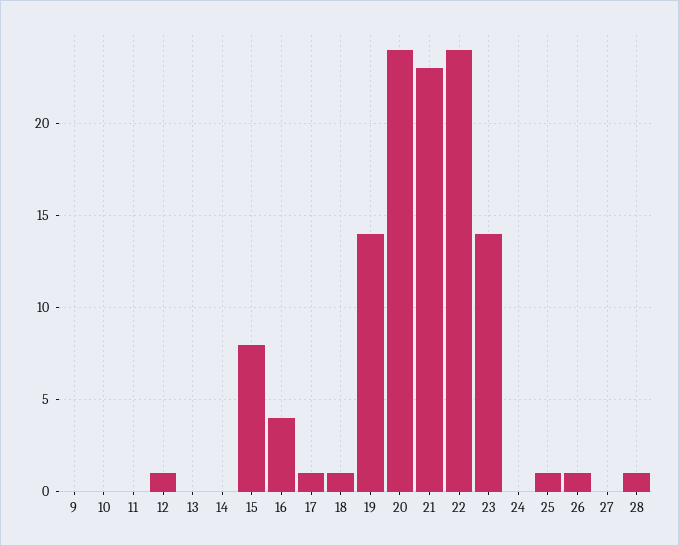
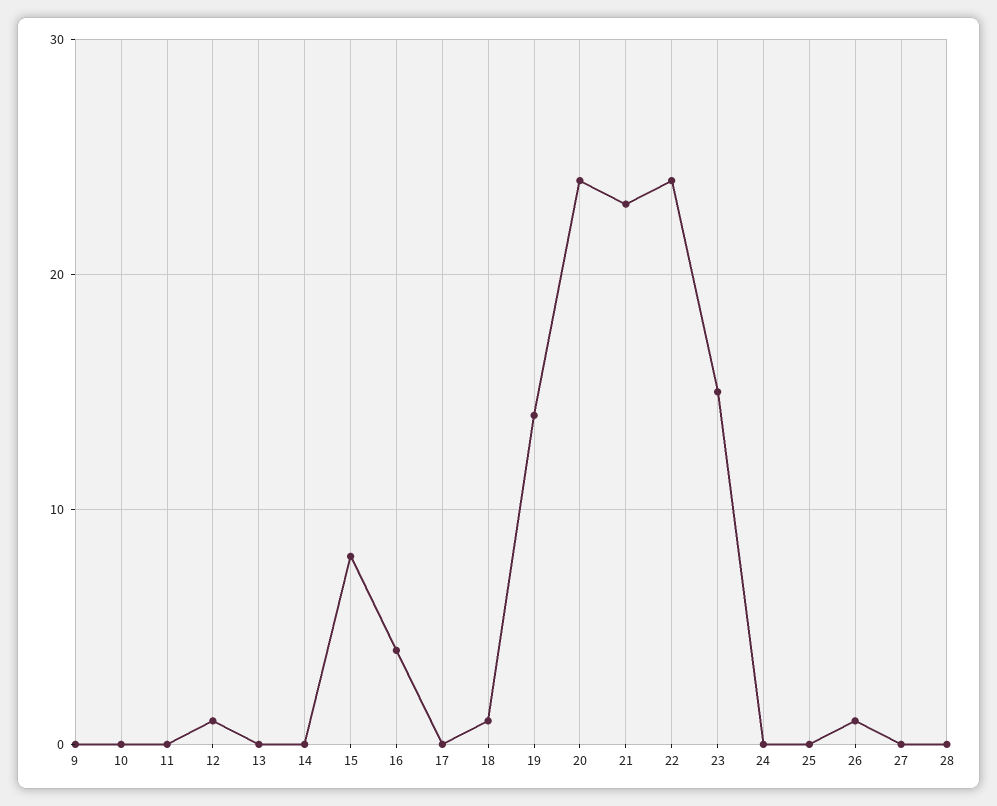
17: 1 -> 0
23: 14 -> 15
25: 1 -> 0
28: 1 -> 0

